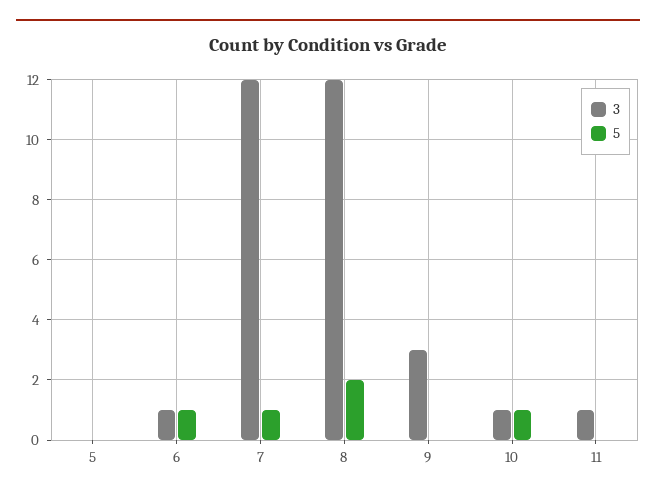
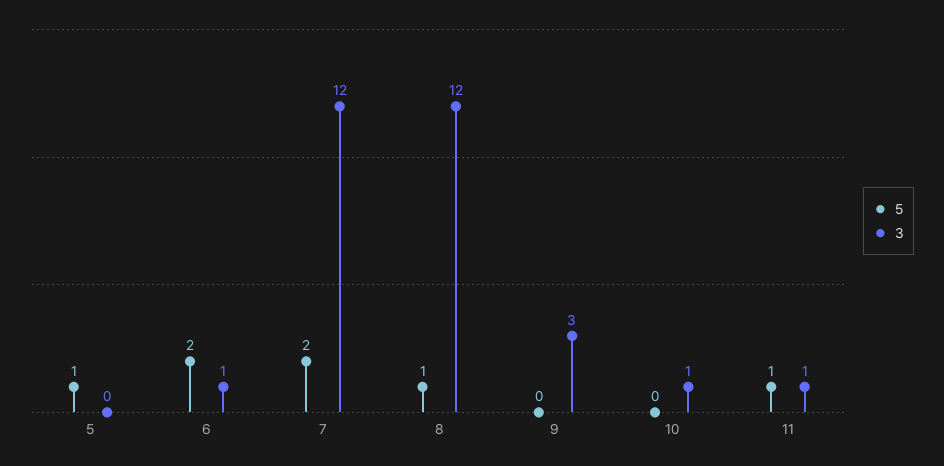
5, 5: 0 -> 1
5, 6: 1 -> 2
5, 7: 1 -> 2
5, 8: 2 -> 1
5, 10: 1 -> 0
5, 11: 0 -> 1

